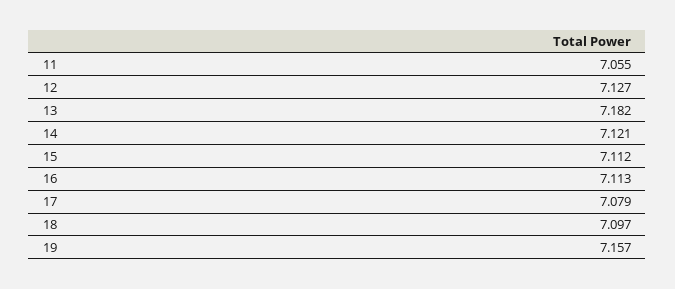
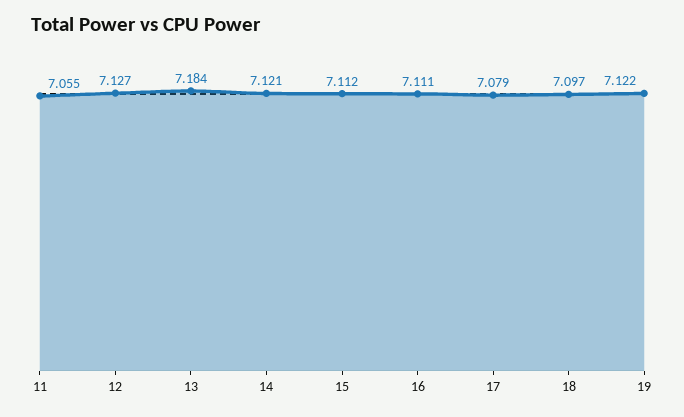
13: 7.182 -> 7.184
16: 7.113 -> 7.111
19: 7.157 -> 7.122

